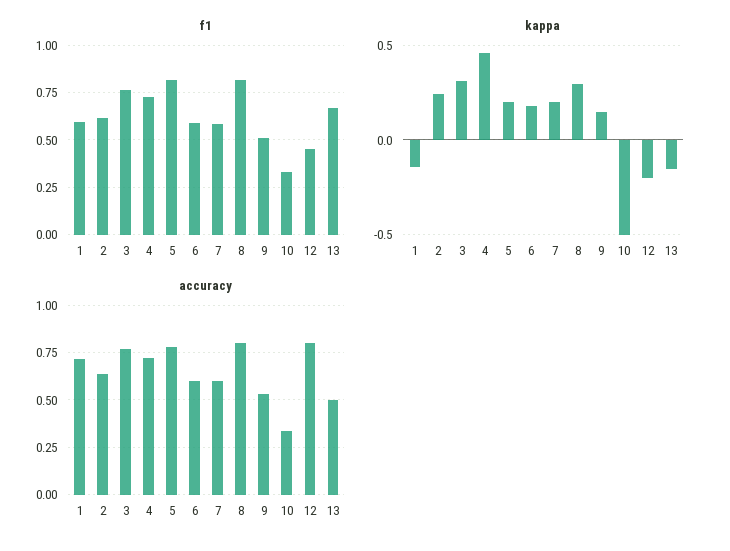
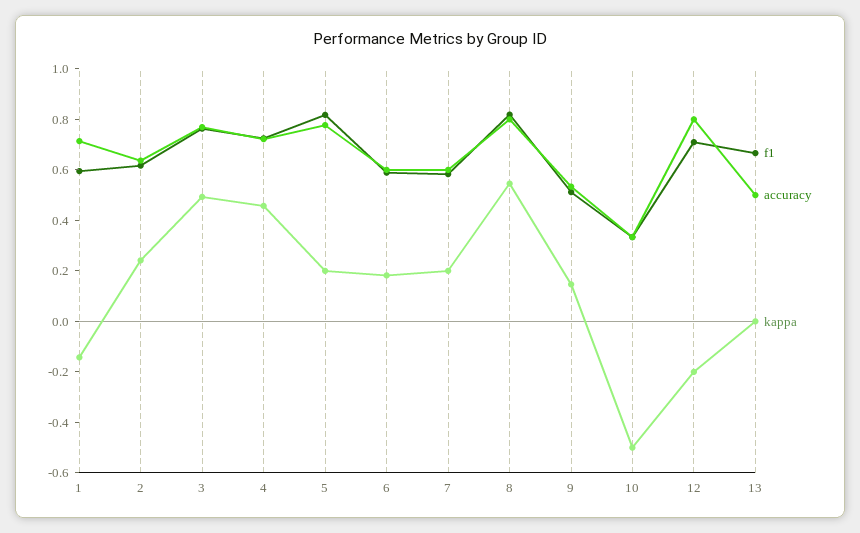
f1, 12: 0.45 -> 0.7
kappa, 3: 0.3 -> 0.5
kappa, 8: 0.3 -> 0.55
kappa, 13: -0.15 -> 0

